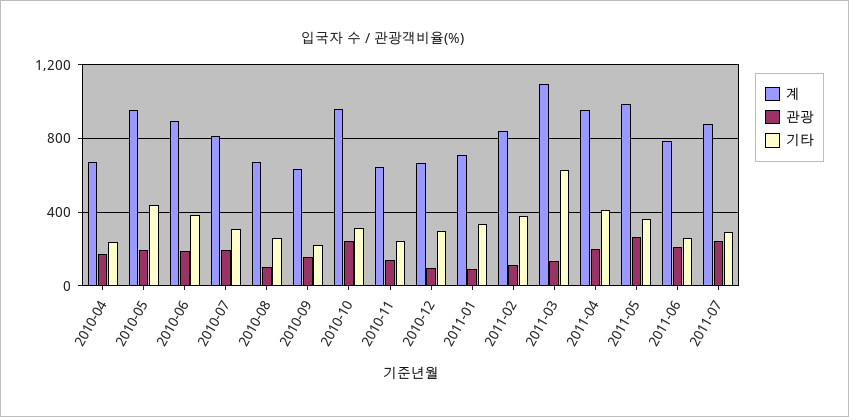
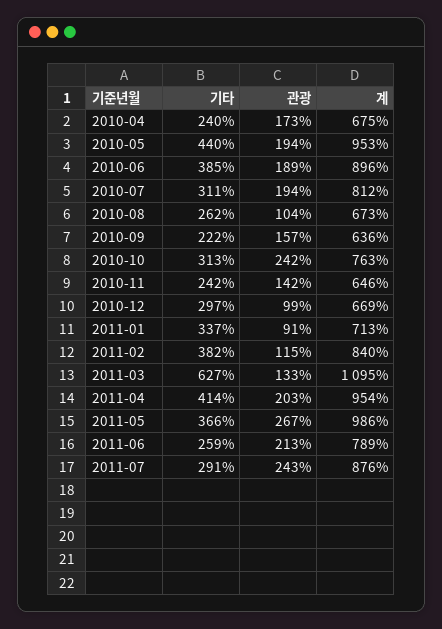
계, 2010-10: 950 -> 763

